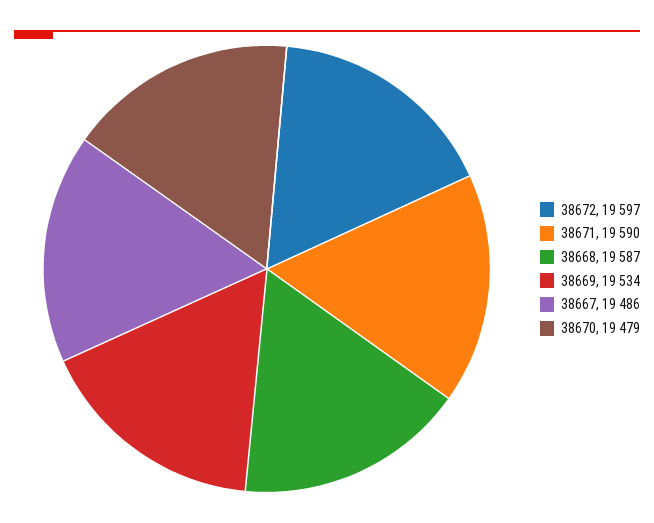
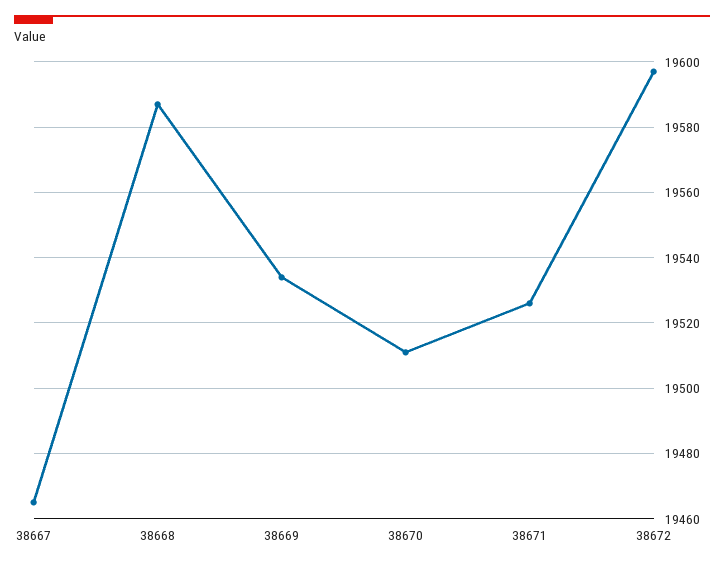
38671: 19590 -> 19525
38667: 19486 -> 19465
38670: 19479 -> 19510

